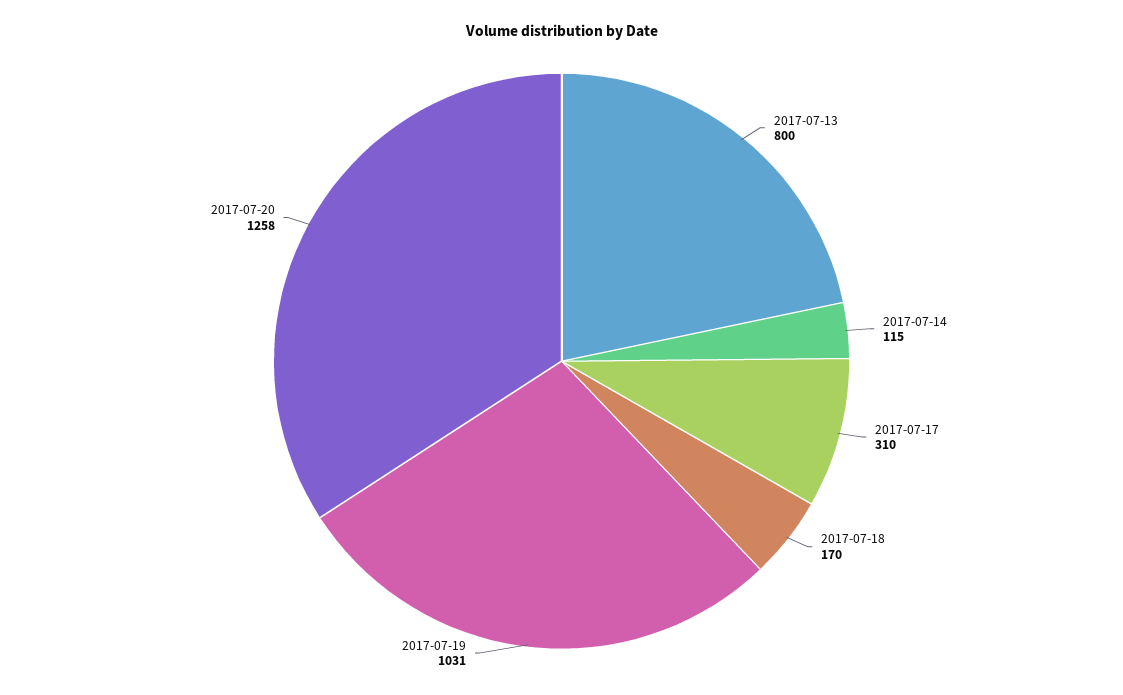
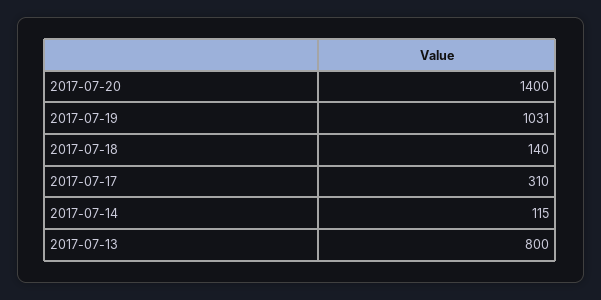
2017-07-18: 170 -> 140
2017-07-20: 1258 -> 1400

